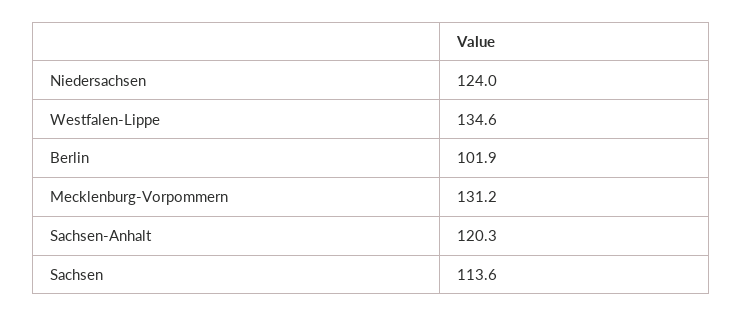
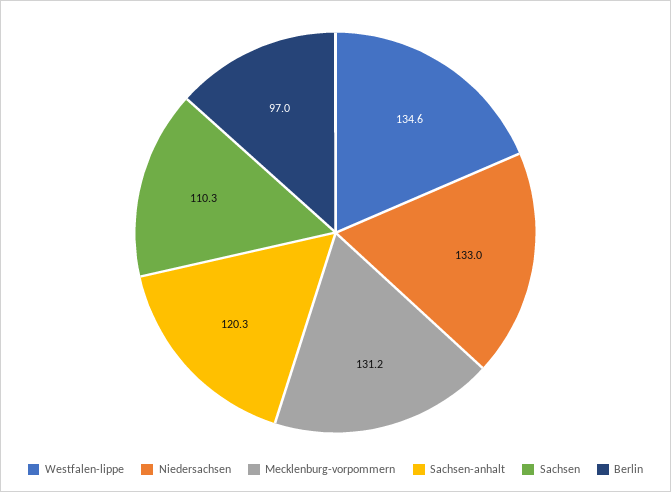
Niedersachsen: 124 -> 133
Berlin: 101.9 -> 97
Sachsen: 113.6 -> 110.3

